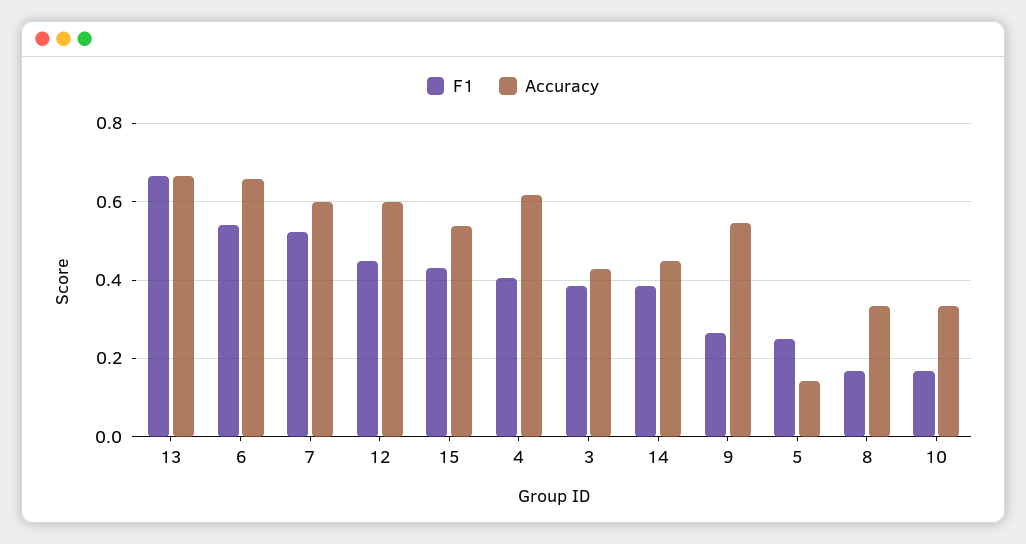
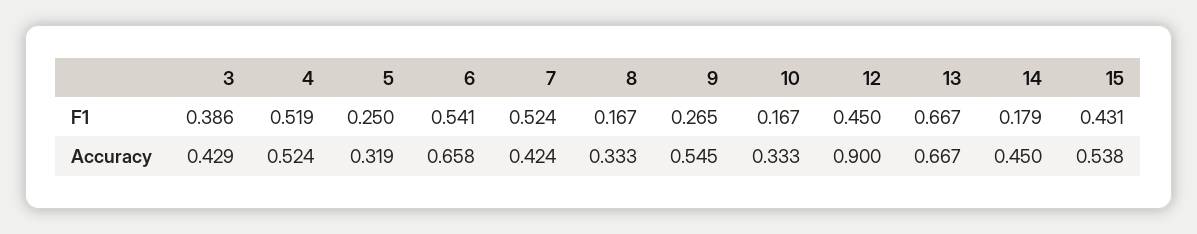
Accuracy, 7: 0.6 -> 0.424
Accuracy, 12: 0.6 -> 0.9
F1, 4: 0.4 -> 0.519
Accuracy, 4: 0.62 -> 0.524
F1, 14: 0.38 -> 0.179
Accuracy, 5: 0.14 -> 0.319

